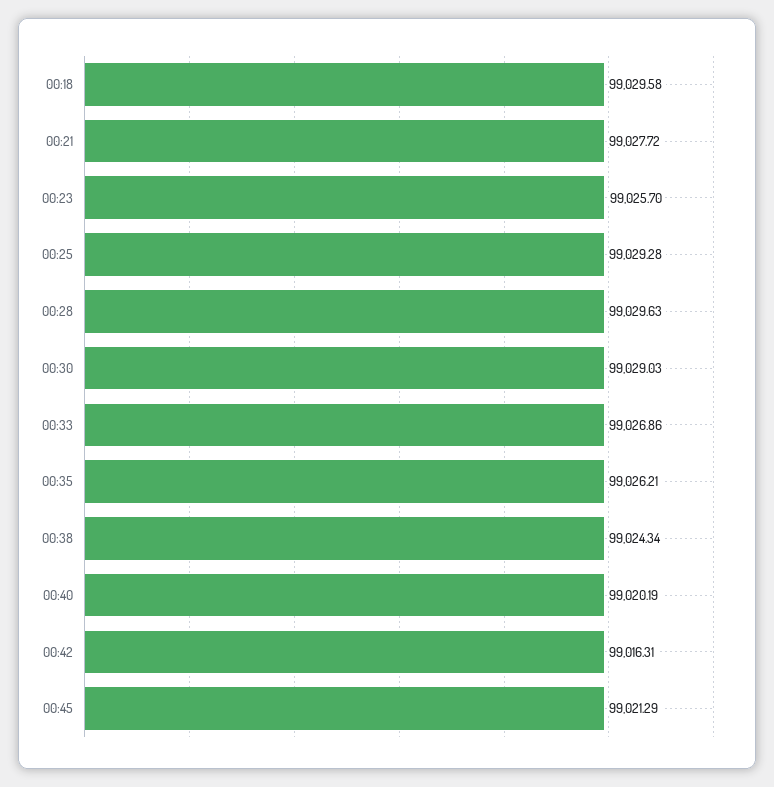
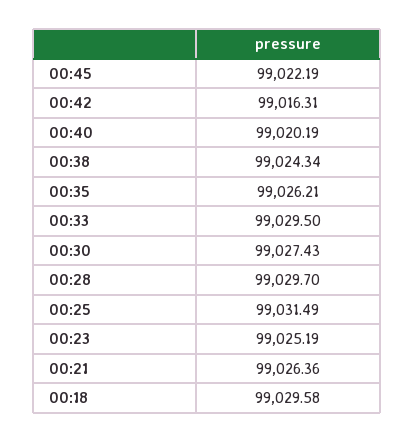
00:21: 99027.72 -> 99026.36
00:23: 99025.7 -> 99025.19
00:25: 99029.28 -> 99031.49
00:28: 99029.63 -> 99029.7
00:30: 99029.03 -> 99027.43
00:33: 99026.86 -> 99029.5
00:45: 99021.29 -> 99022.19

